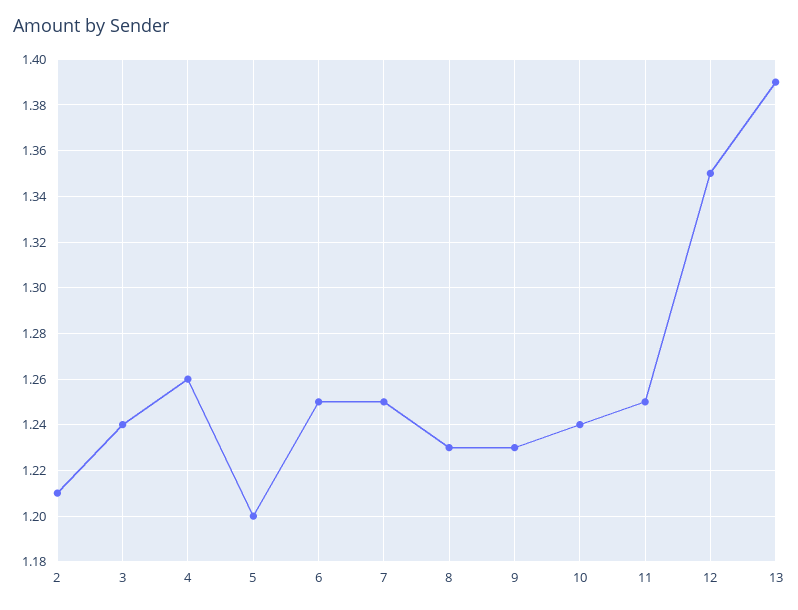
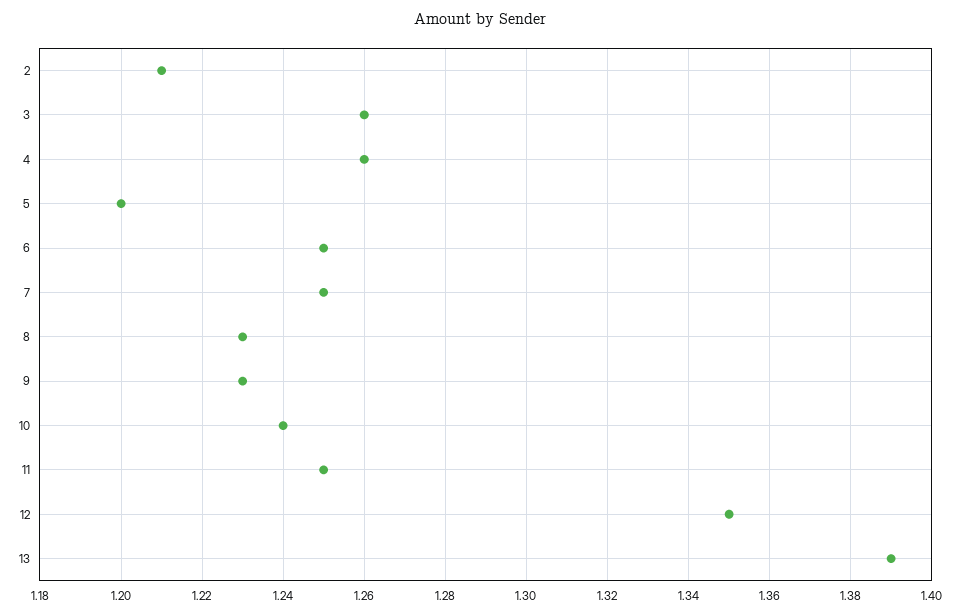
3: 1.24 -> 1.26

